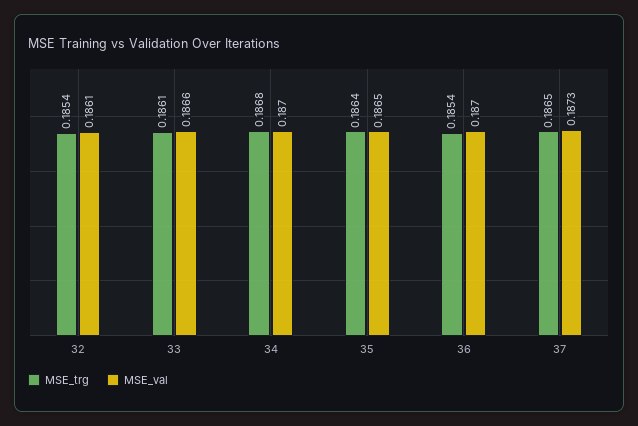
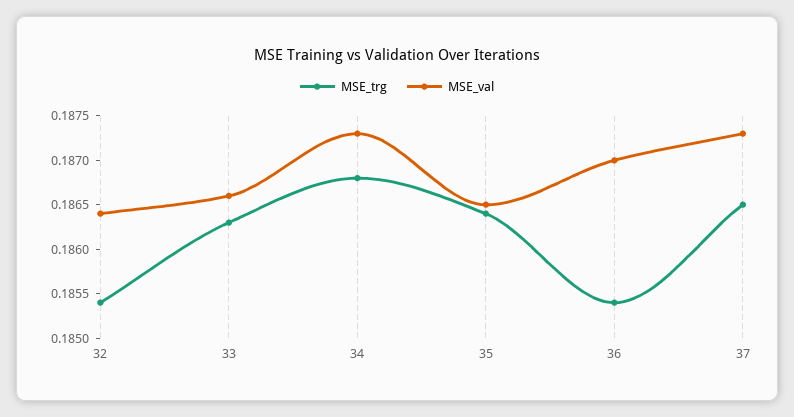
MSE_val, 32: 0.1861 -> 0.1864
MSE_trg, 33: 0.1861 -> 0.1863
MSE_val, 34: 0.187 -> 0.1873

